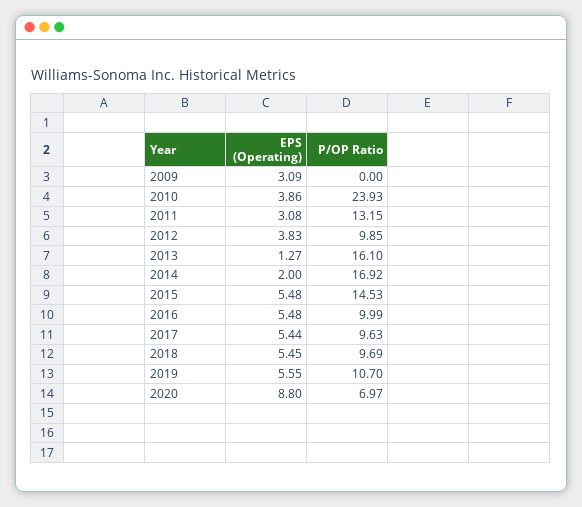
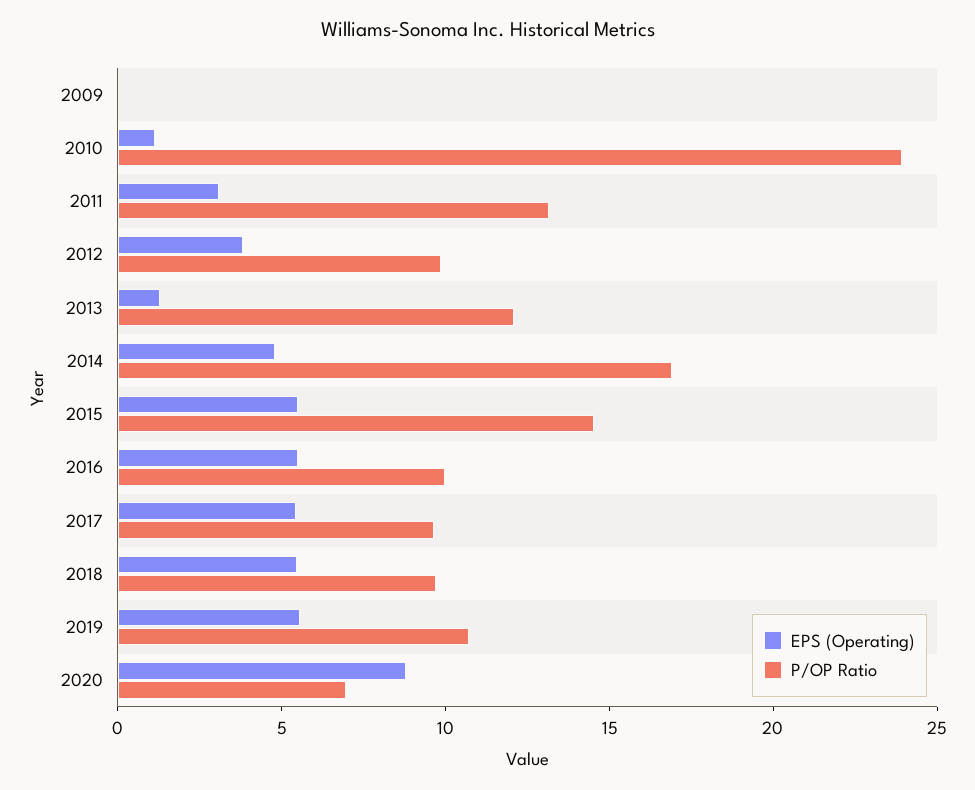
EPS (Operating), 2009: 3.09 -> 0
EPS (Operating), 2010: 3.86 -> 1
P/OP Ratio, 2013: 16.1 -> 12
EPS (Operating), 2014: 2 -> 5

